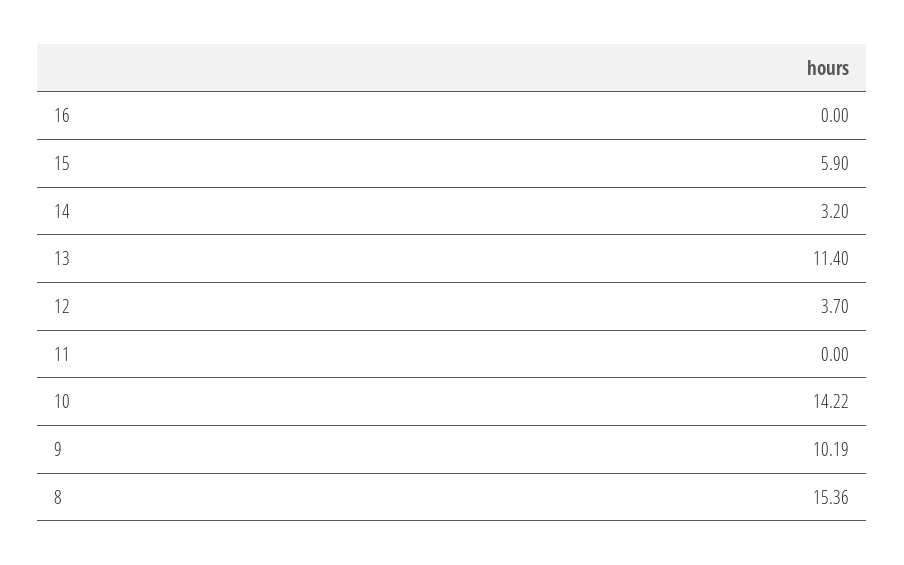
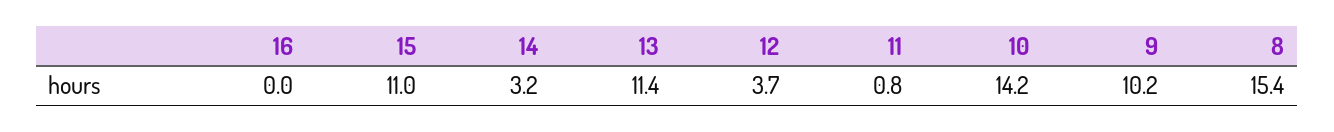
15: 5.9 -> 11
11: 0 -> 0.8

